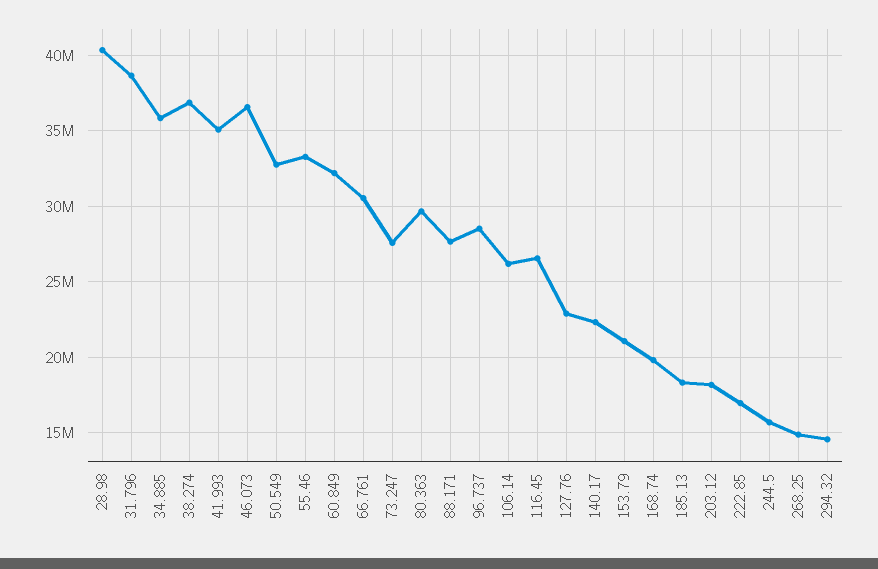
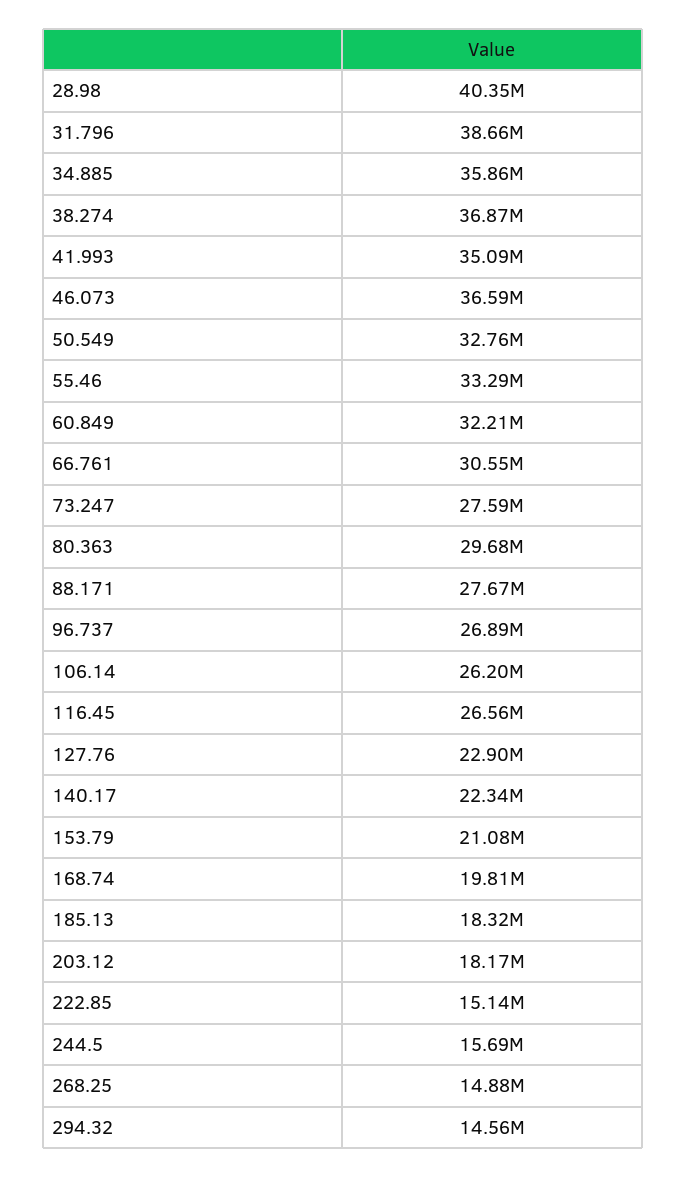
96.737: 28500000 -> 26890000
222.85: 17000000 -> 15140000

